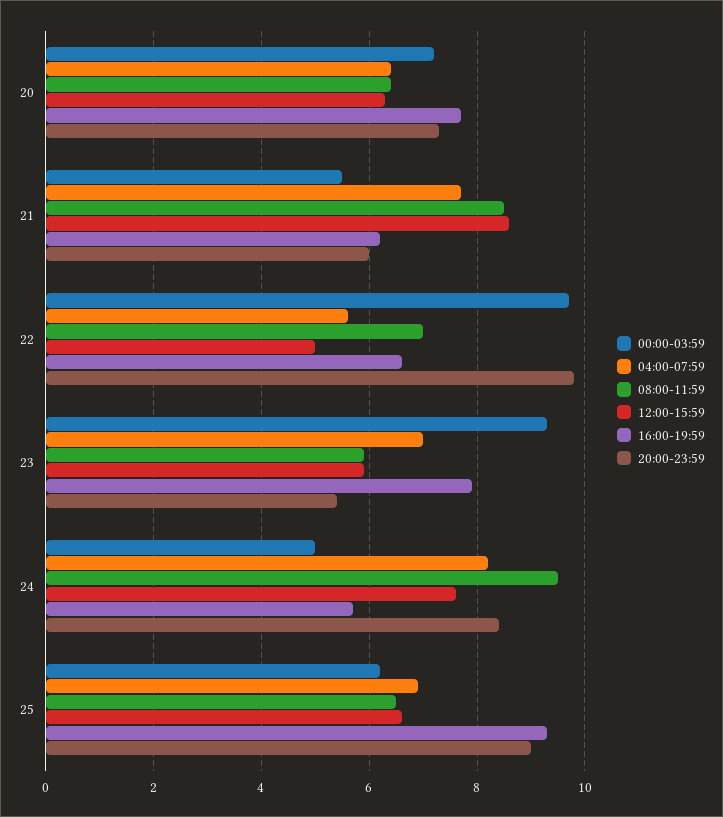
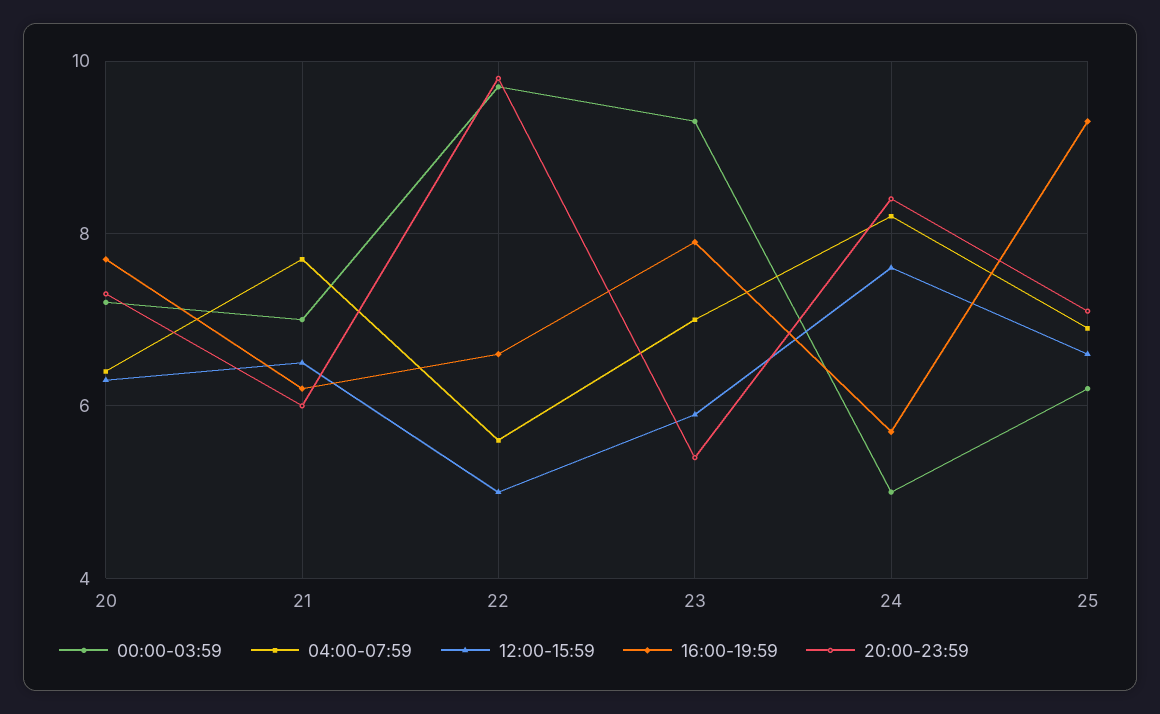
08:00-11:59, 20: 6.5 -> none
00:00-03:59, 21: 5.5 -> 7
08:00-11:59, 21: 8.5 -> none
12:00-15:59, 21: 8.5 -> 6.5
08:00-11:59, 22: 7 -> none
08:00-11:59, 23: 6 -> none
08:00-11:59, 24: 9.5 -> none
08:00-11:59, 25: 6.5 -> none
20:00-23:59, 25: 9 -> 7

